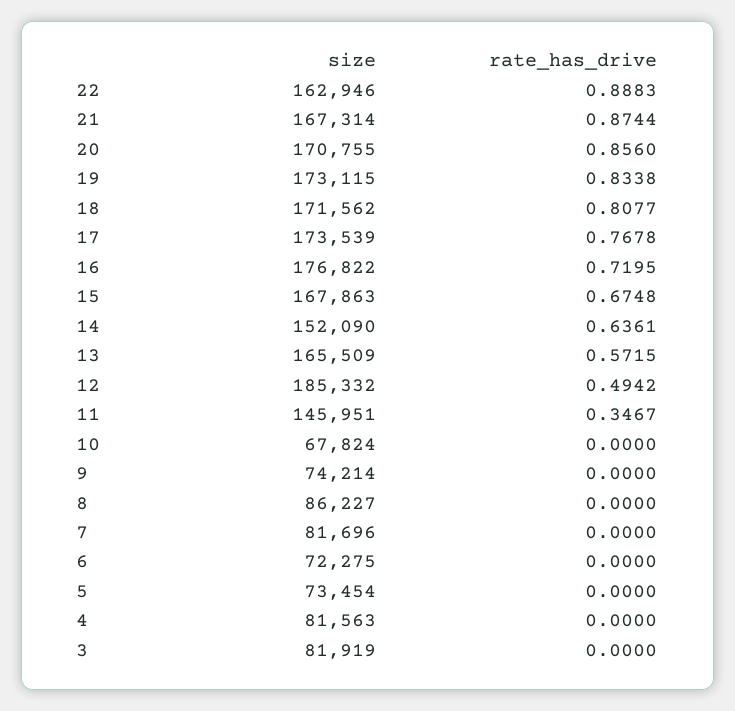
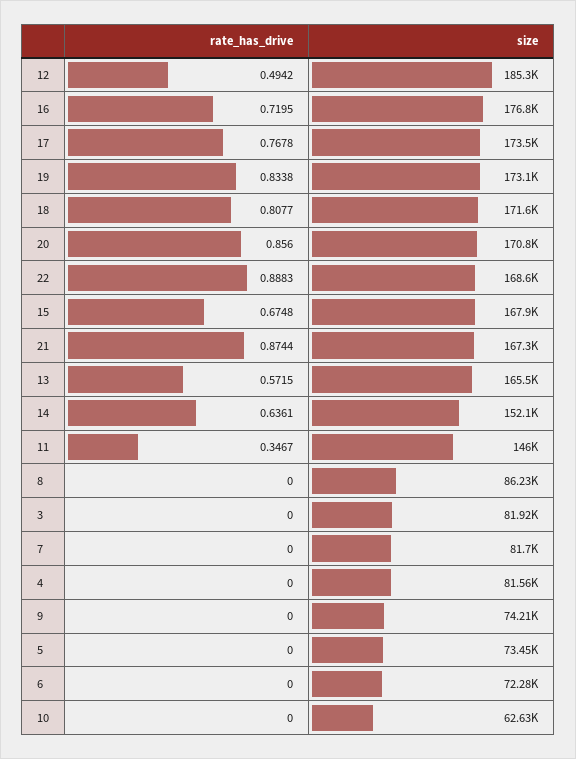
size, 22: 162946 -> 168600
size, 10: 67824 -> 62630

